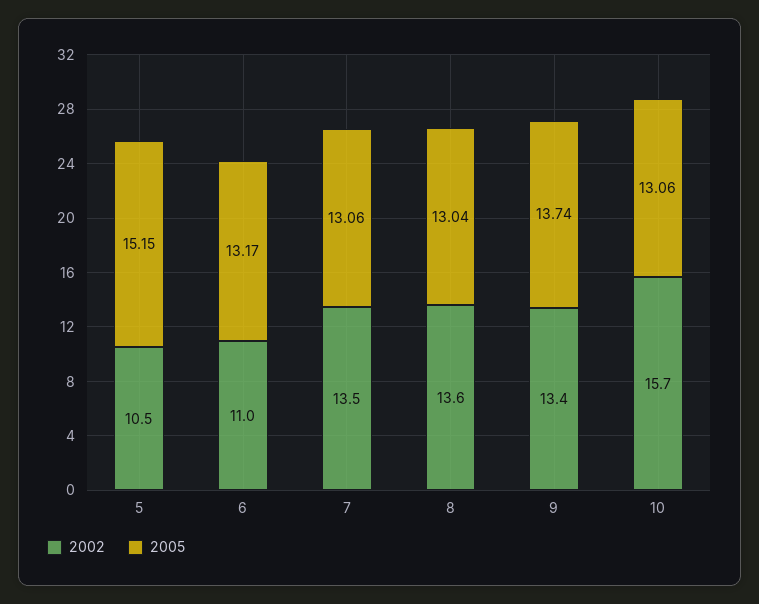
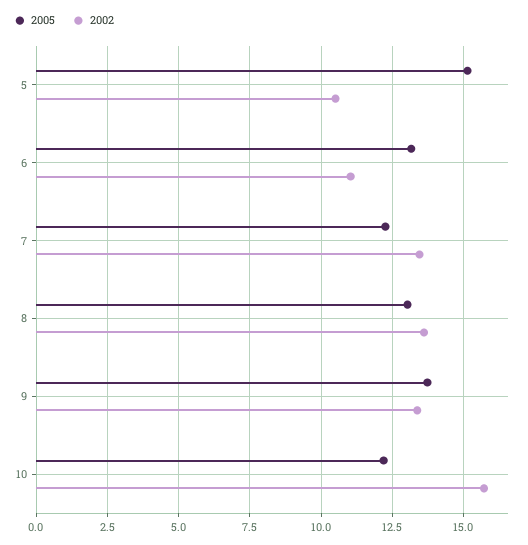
2005, 7: 13.06 -> 12.25
2005, 10: 13.06 -> 12.25

